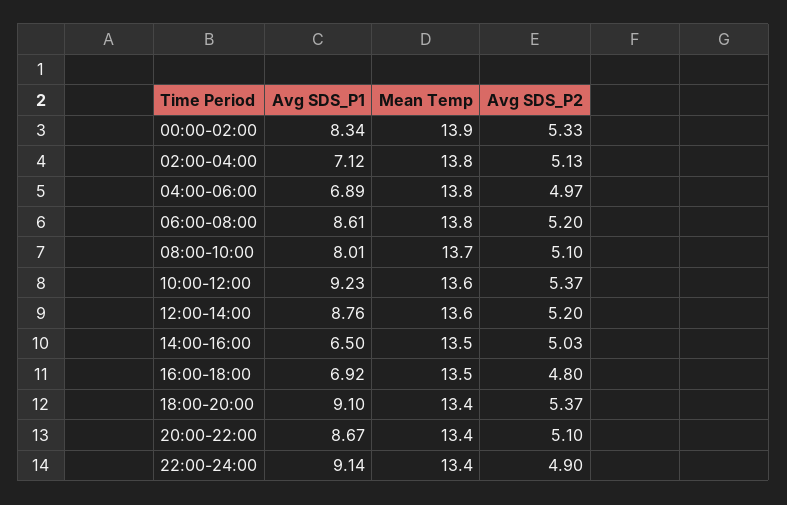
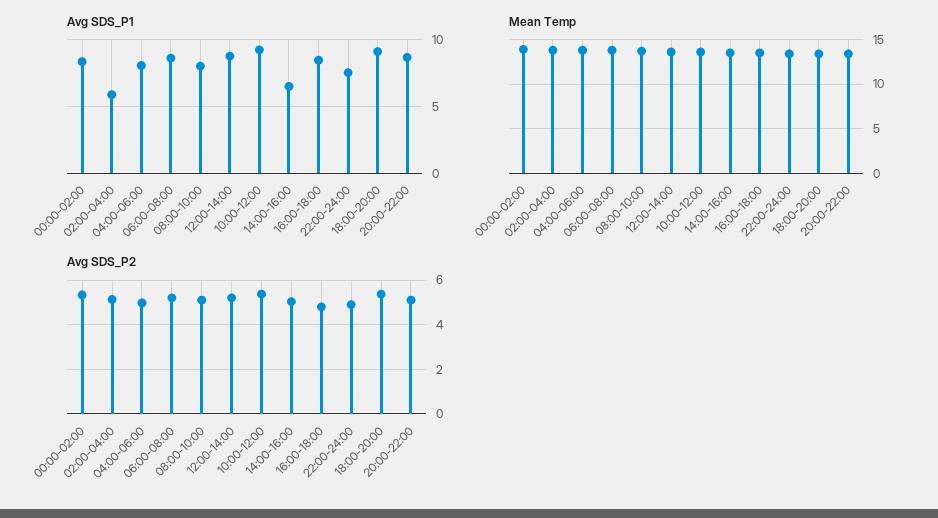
Avg SDS_P1, 02:00-04:00: 7.12 -> 6
Avg SDS_P1, 04:00-06:00: 6.89 -> 8
Avg SDS_P1, 16:00-18:00: 6.92 -> 8.5
Avg SDS_P1, 22:00-24:00: 9.14 -> 7.5

